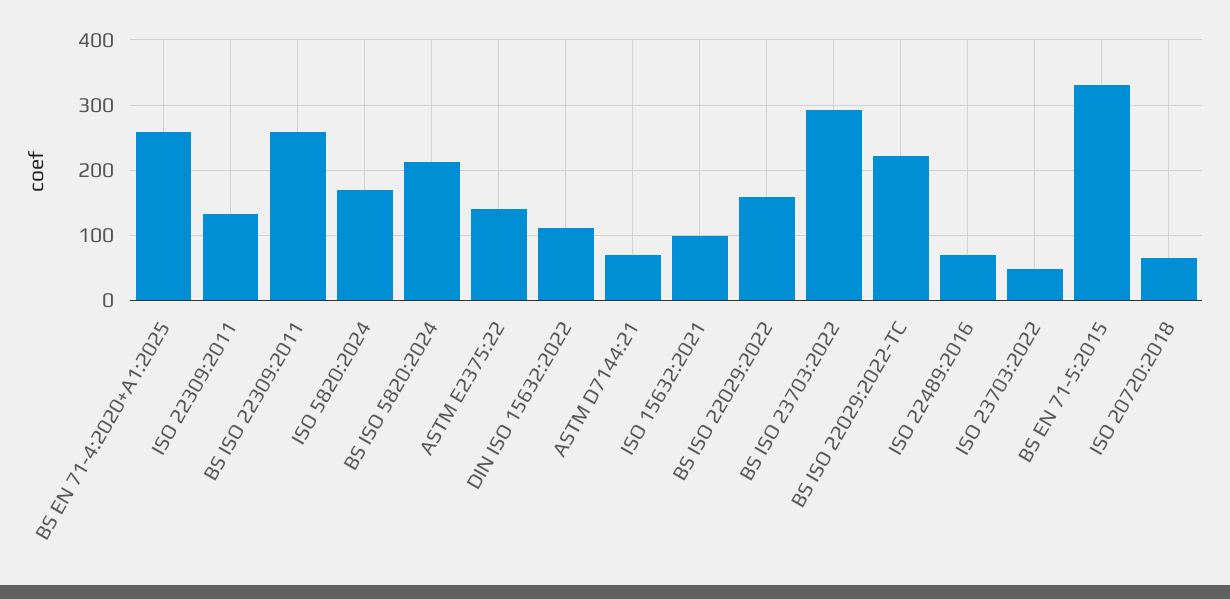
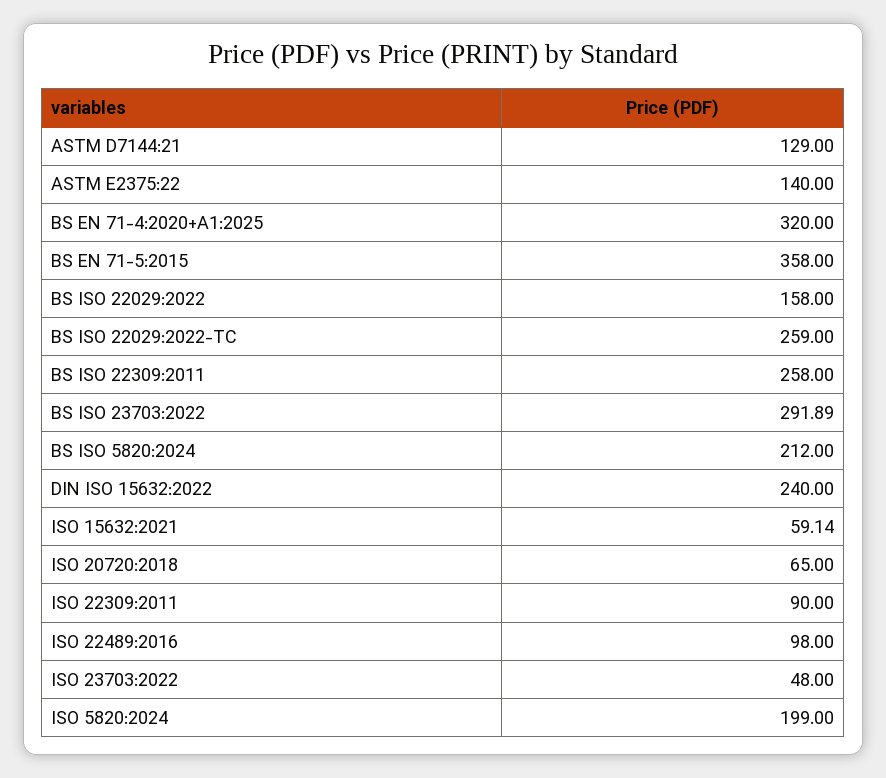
BS EN 71-4:2020+A1:2025: 260 -> 320
ISO 22309:2011: 130 -> 90
ISO 5820:2024: 170 -> 199
DIN ISO 15632:2022: 110 -> 240
ASTM D7144:21: 70 -> 129
ISO 15632:2021: 100 -> 59.14
BS ISO 22029:2022-TC: 220 -> 259
ISO 22489:2016: 70 -> 98
BS EN 71-5:2015: 330 -> 358

